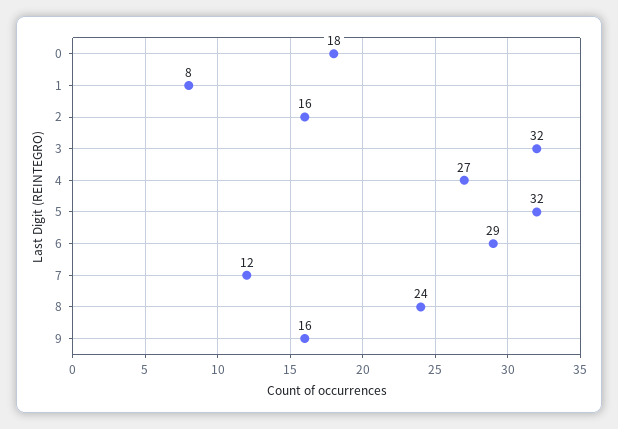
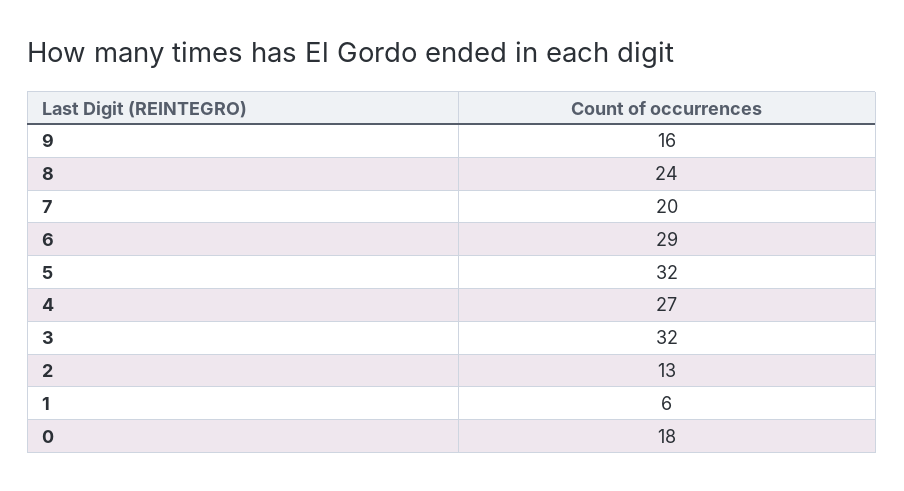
1: 8 -> 6
2: 16 -> 13
7: 12 -> 20

